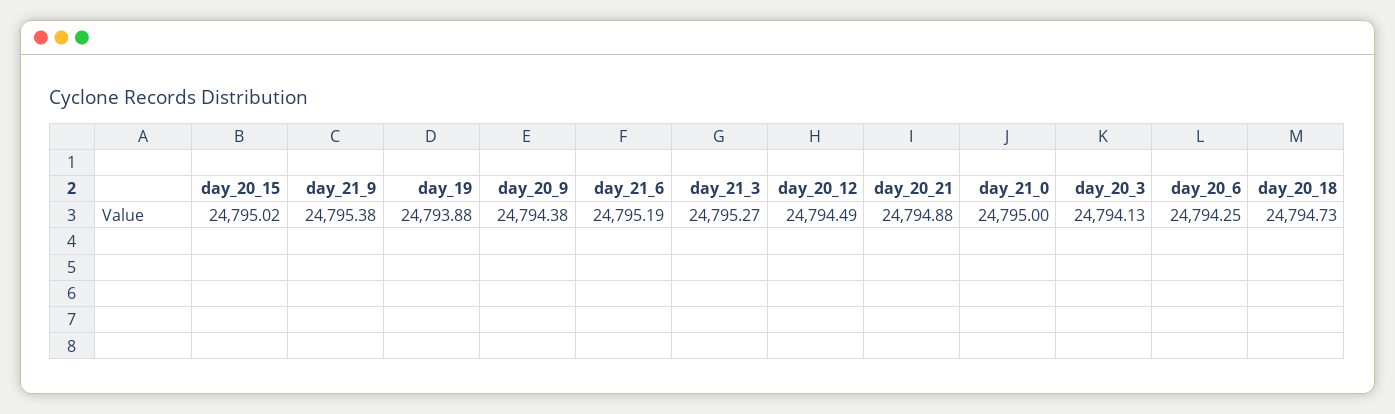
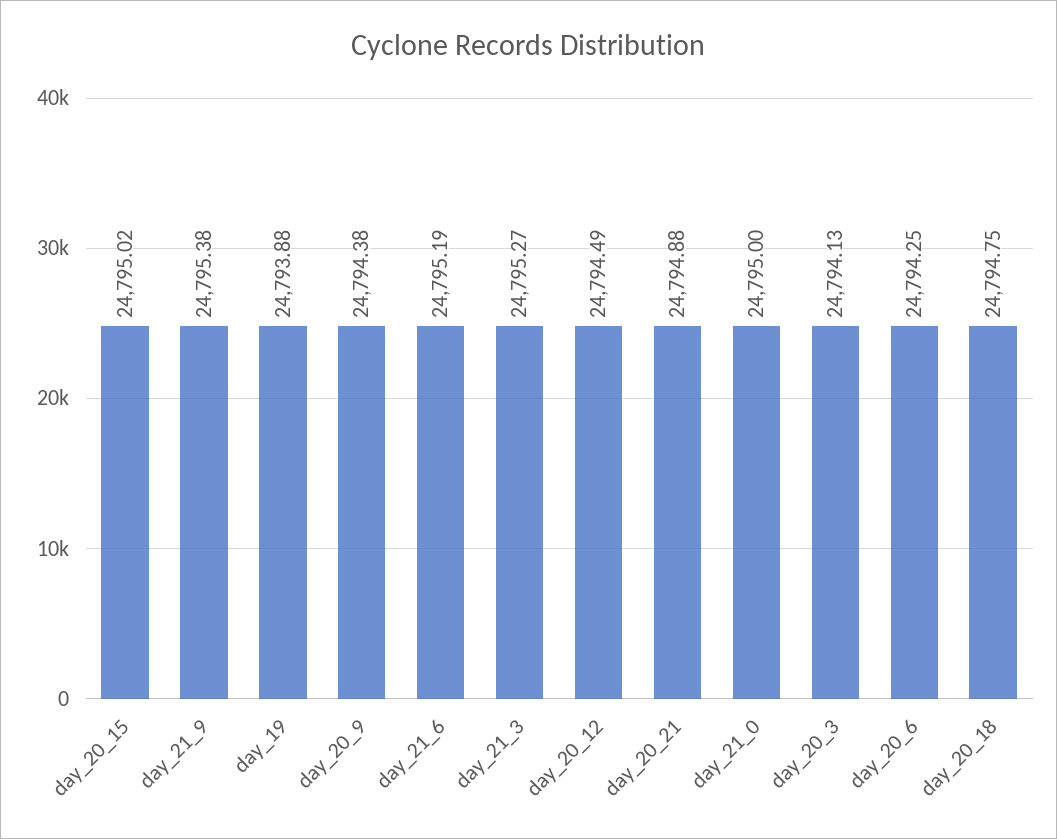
day_20_18: 24794.73 -> 24794.75

